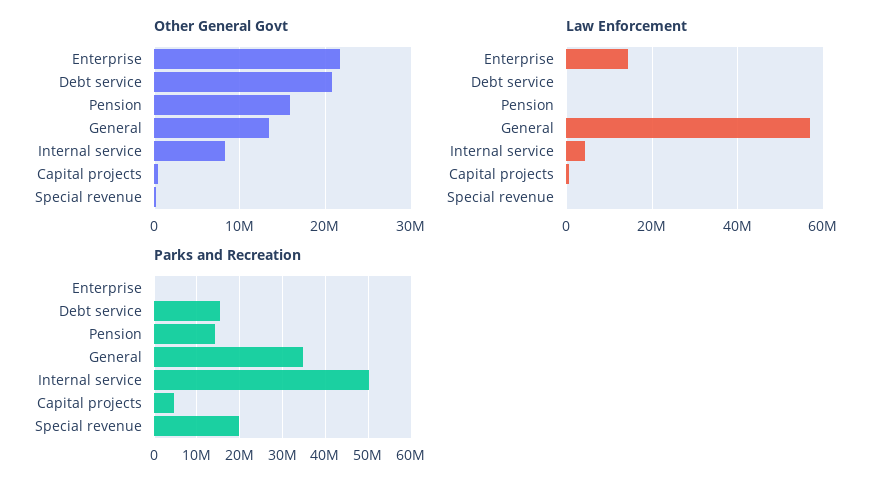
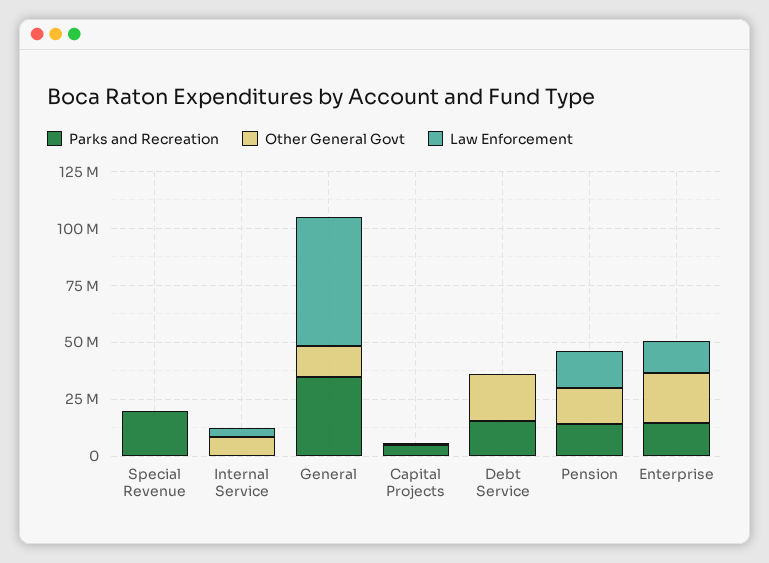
Law Enforcement, Pension: 0 -> 15000000
Parks and Recreation, Enterprise: 0 -> 15000000
Parks and Recreation, Internal service: 50000000 -> 0

